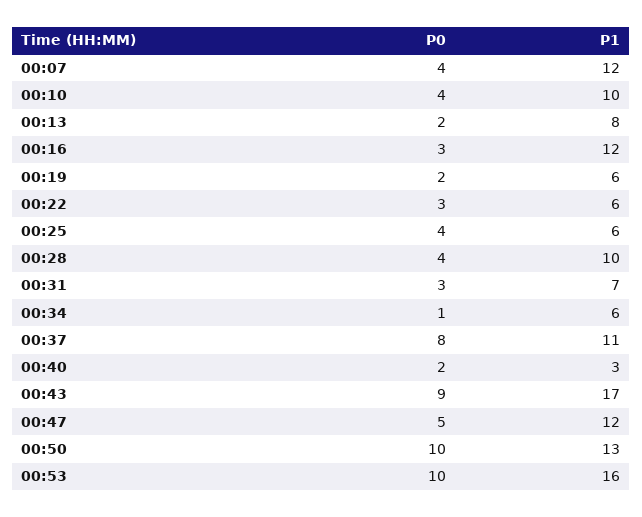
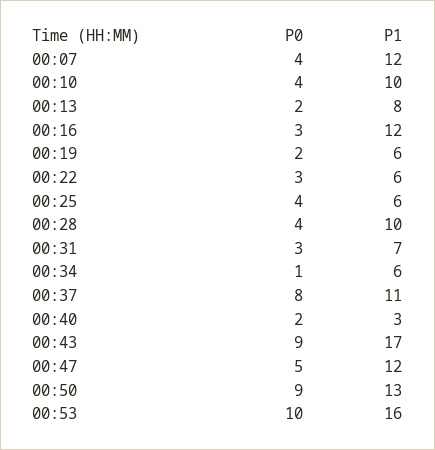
P0, 00:50: 10 -> 9

